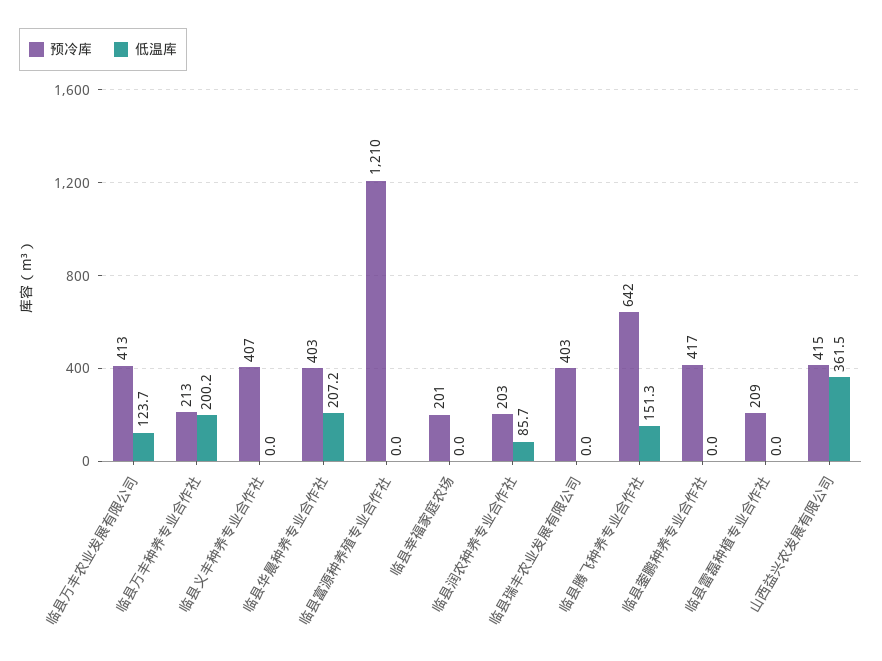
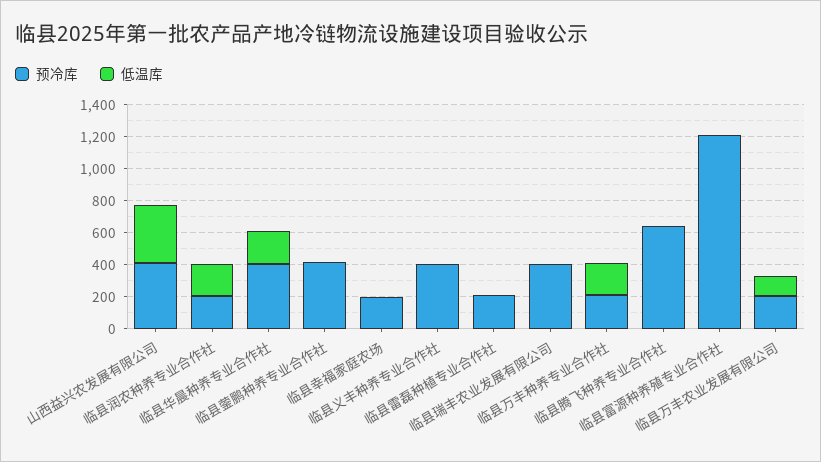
预冷库, 临县万丰农业发展有限公司: 413 -> 200
低温库, 临县润农种养专业合作社: 85.7 -> 200
低温库, 临县腾飞种养专业合作社: 151.3 -> 0

